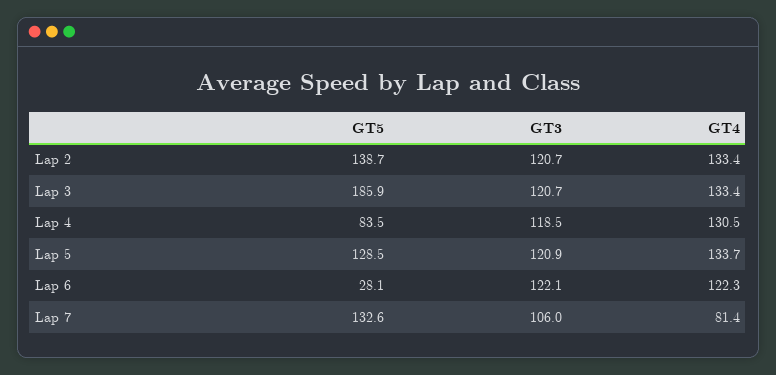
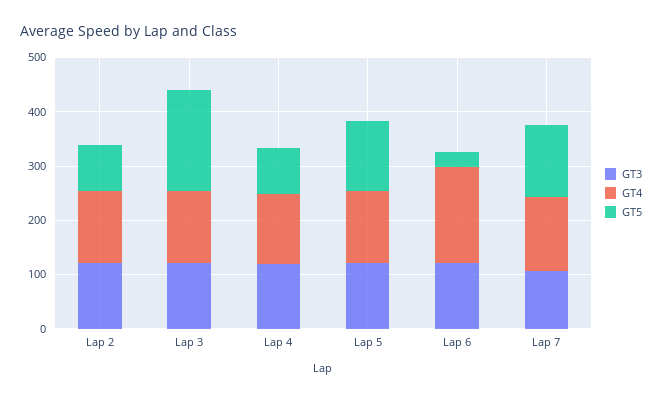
GT5, Lap 2: 138.7 -> 80
GT4, Lap 6: 122.3 -> 180
GT4, Lap 7: 81.4 -> 140

